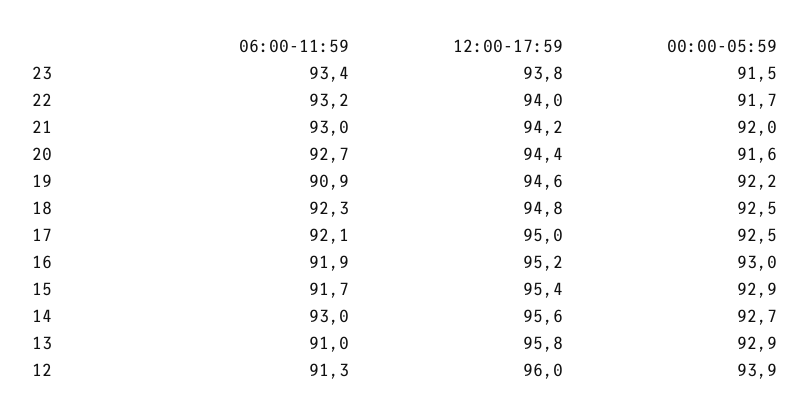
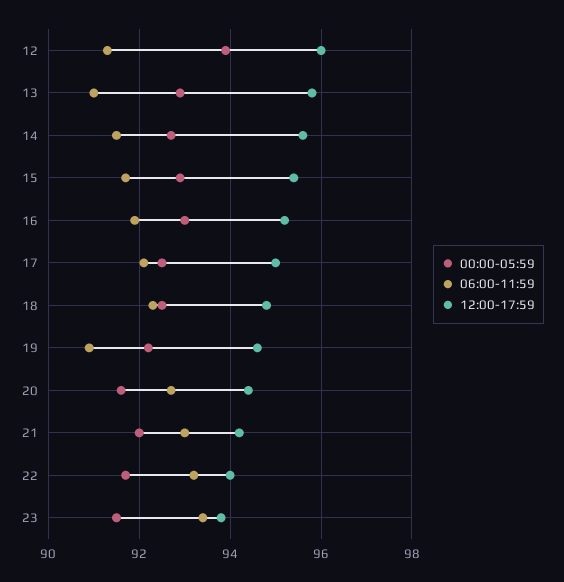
06:00-11:59, 14: 93 -> 91.5

